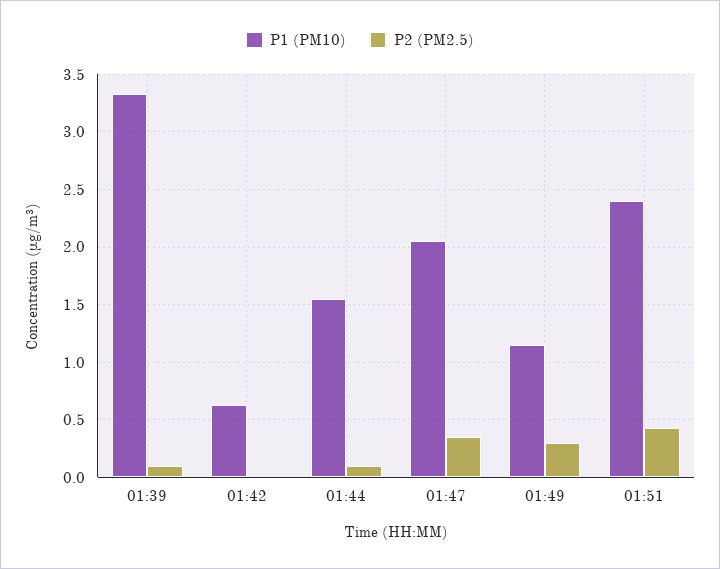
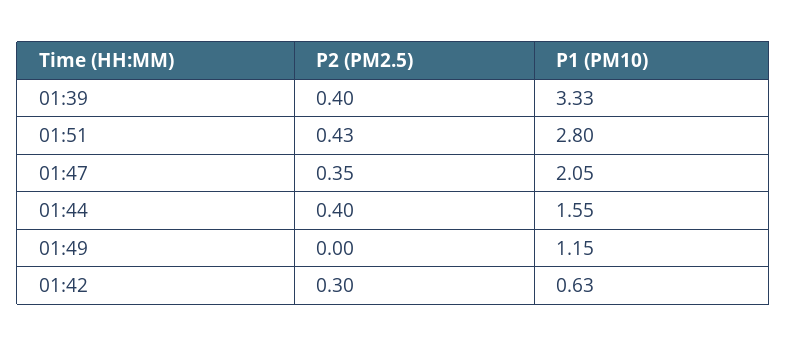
P2 (PM2.5), 01:39: 0.1 -> 0.4
P2 (PM2.5), 01:42: 0 -> 0.3
P2 (PM2.5), 01:44: 0.1 -> 0.4
P2 (PM2.5), 01:49: 0.3 -> 0
P1 (PM10), 01:51: 2.4 -> 2.8

